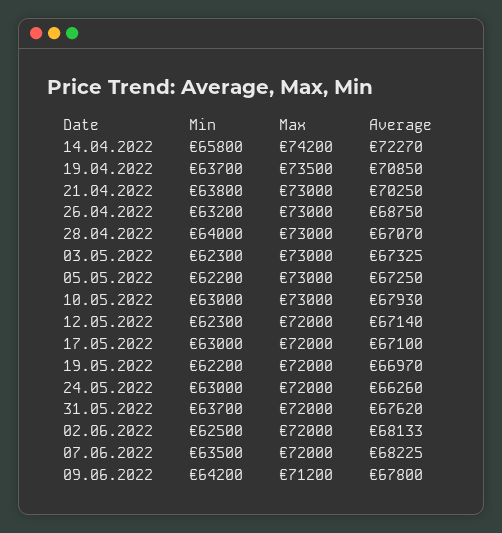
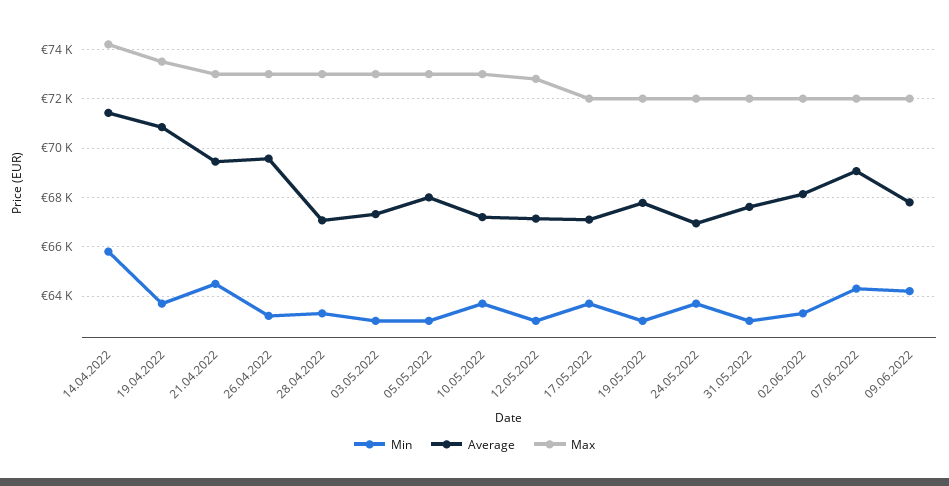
Average, 14.04.2022: 72270 -> 71500
Min, 21.04.2022: 63800 -> 64500
Average, 21.04.2022: 70250 -> 69500
Average, 26.04.2022: 68750 -> 69500
Min, 28.04.2022: 64000 -> 63250
Min, 03.05.2022: 62300 -> 63000
Min, 05.05.2022: 62200 -> 63000
Average, 05.05.2022: 67250 -> 68000
Min, 10.05.2022: 63000 -> 63750
Average, 10.05.2022: 67930 -> 67250
Min, 12.05.2022: 62300 -> 63000
Max, 12.05.2022: 72000 -> 72750
Min, 17.05.2022: 63000 -> 63750
Min, 19.05.2022: 62200 -> 63000
Average, 19.05.2022: 66970 -> 67750
Min, 24.05.2022: 63000 -> 63750
Average, 24.05.2022: 66260 -> 67000
Min, 31.05.2022: 63700 -> 63000
Min, 02.06.2022: 62500 -> 63250
Min, 07.06.2022: 63500 -> 64250
Average, 07.06.2022: 68225 -> 69000
Max, 09.06.2022: 71200 -> 72000

